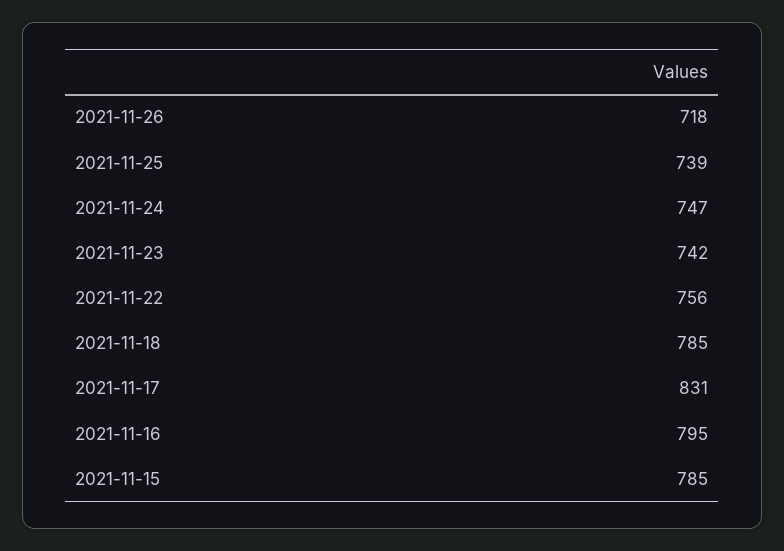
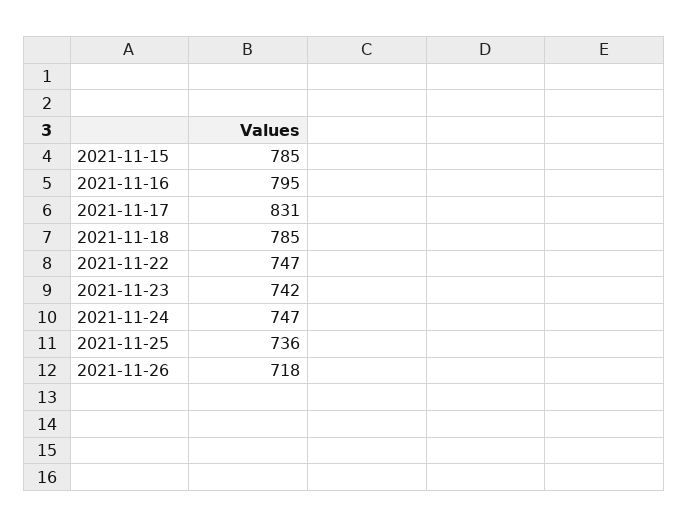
2021-11-25: 739 -> 736
2021-11-22: 756 -> 747

